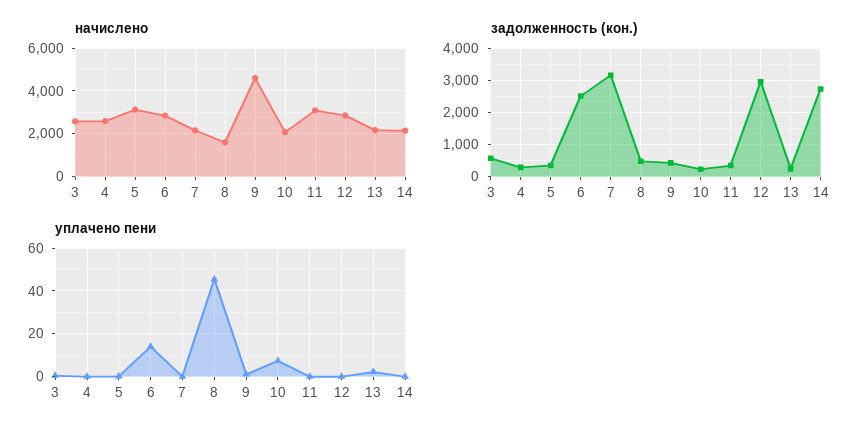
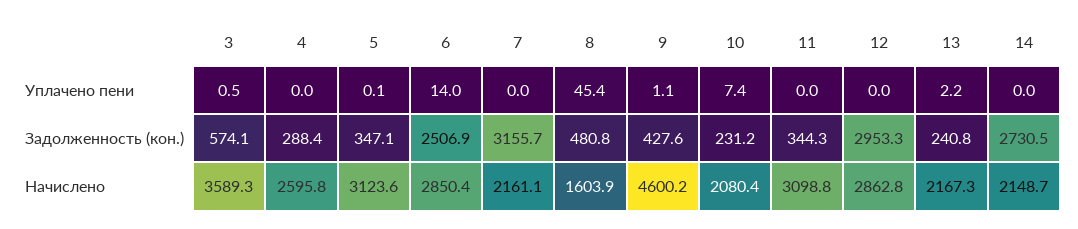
начислено, 3: 2500 -> 3589.3

